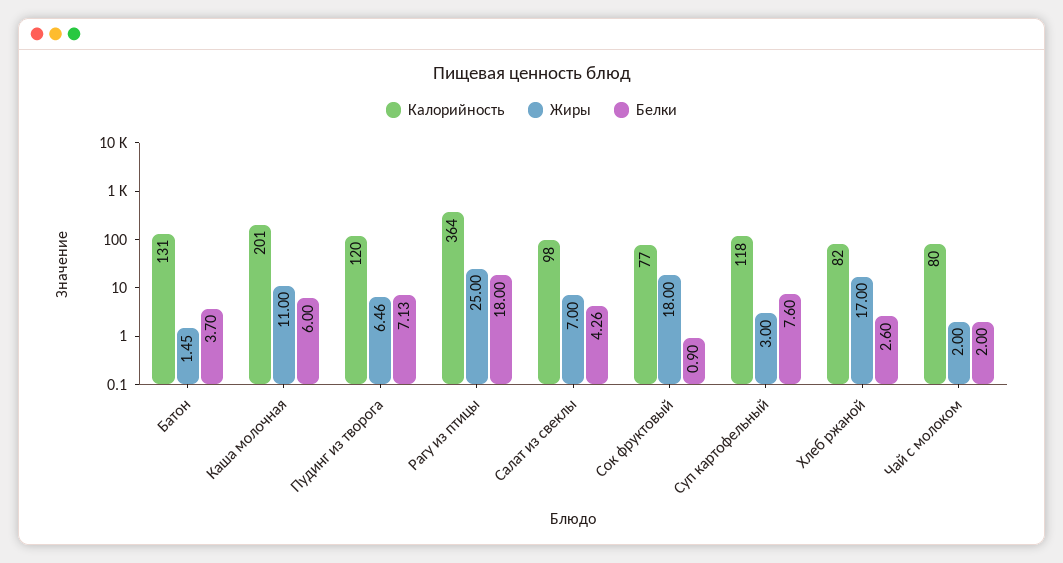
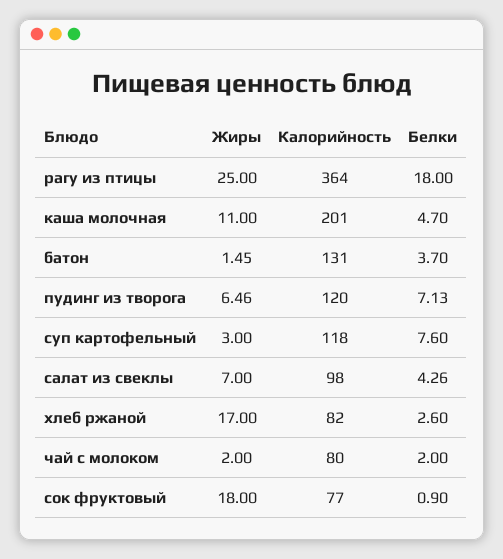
Белки, Каша молочная: 6 -> 4.7

